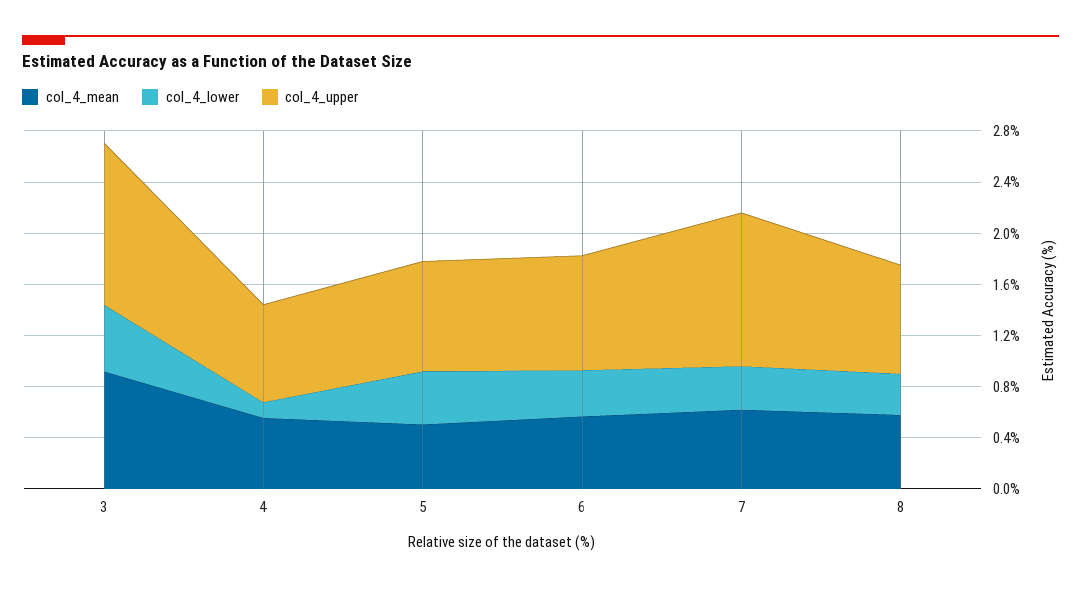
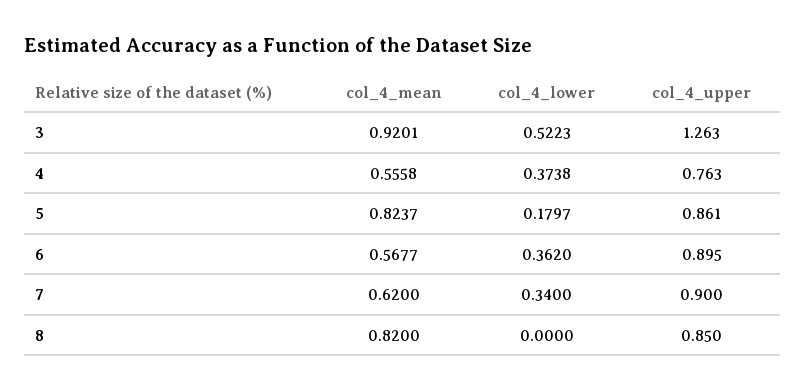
col_4_lower, 4: 0.1 -> 0.3738
col_4_mean, 5: 0.5 -> 0.8237
col_4_lower, 5: 0.4 -> 0.1797
col_4_upper, 7: 1.2 -> 0.9
col_4_mean, 8: 0.6 -> 0.82
col_4_lower, 8: 0.3 -> 0

